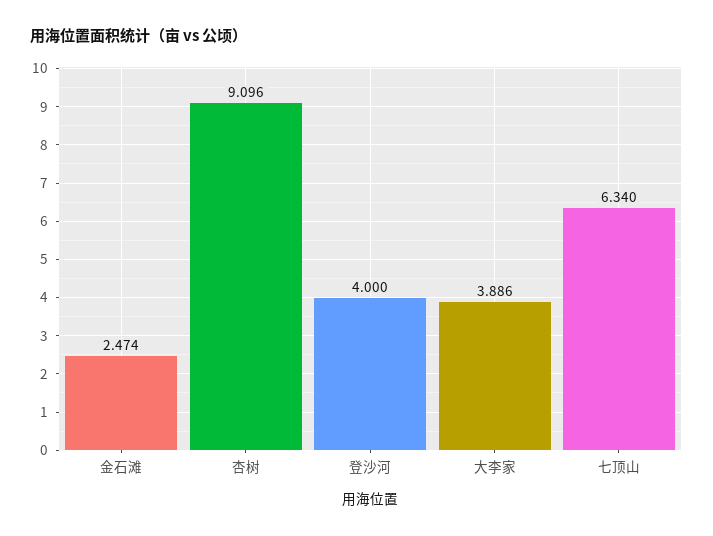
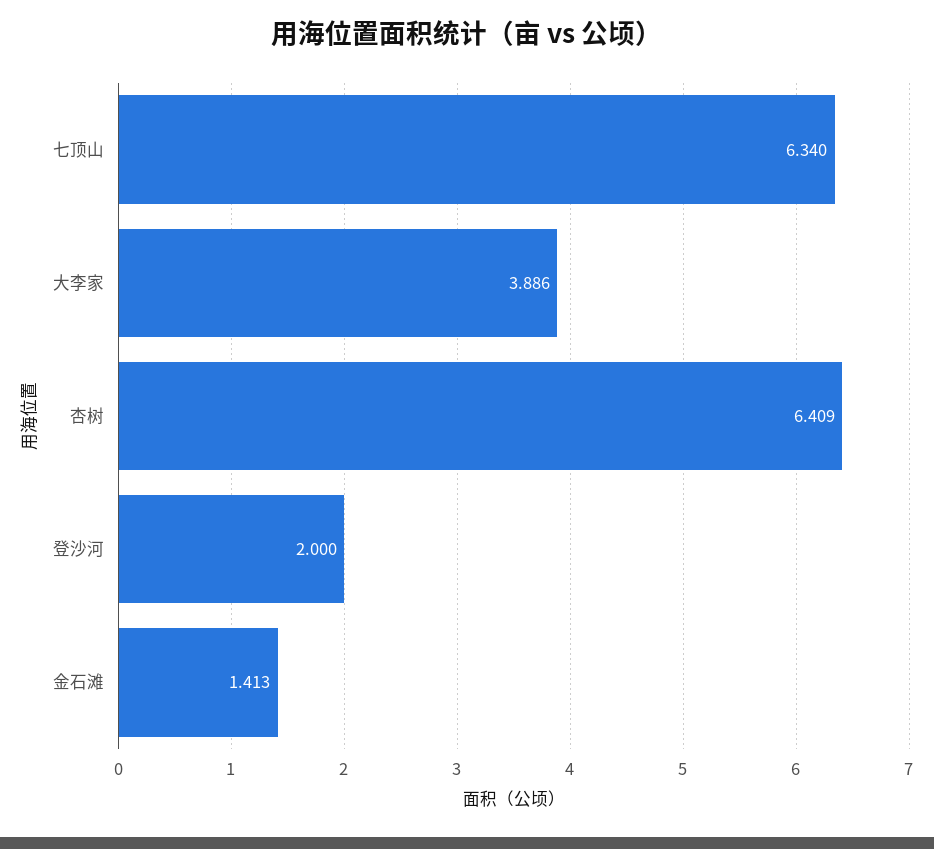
金石滩: 2.474 -> 1.413
杏树: 9.096 -> 6.409
登沙河: 4 -> 2

